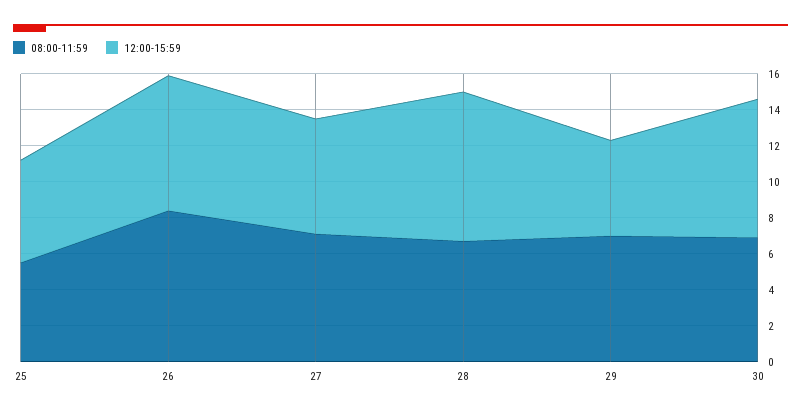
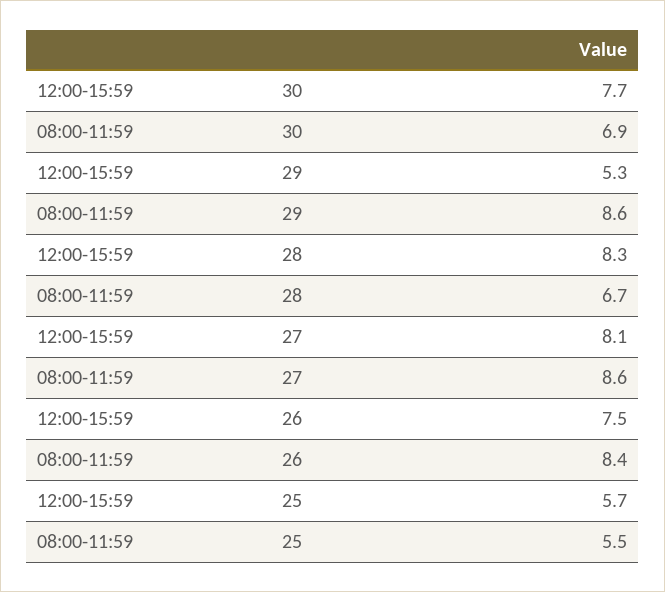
08:00-11:59, 27: 7 -> 8.6
12:00-15:59, 27: 6.5 -> 8.1
08:00-11:59, 29: 7 -> 8.6

